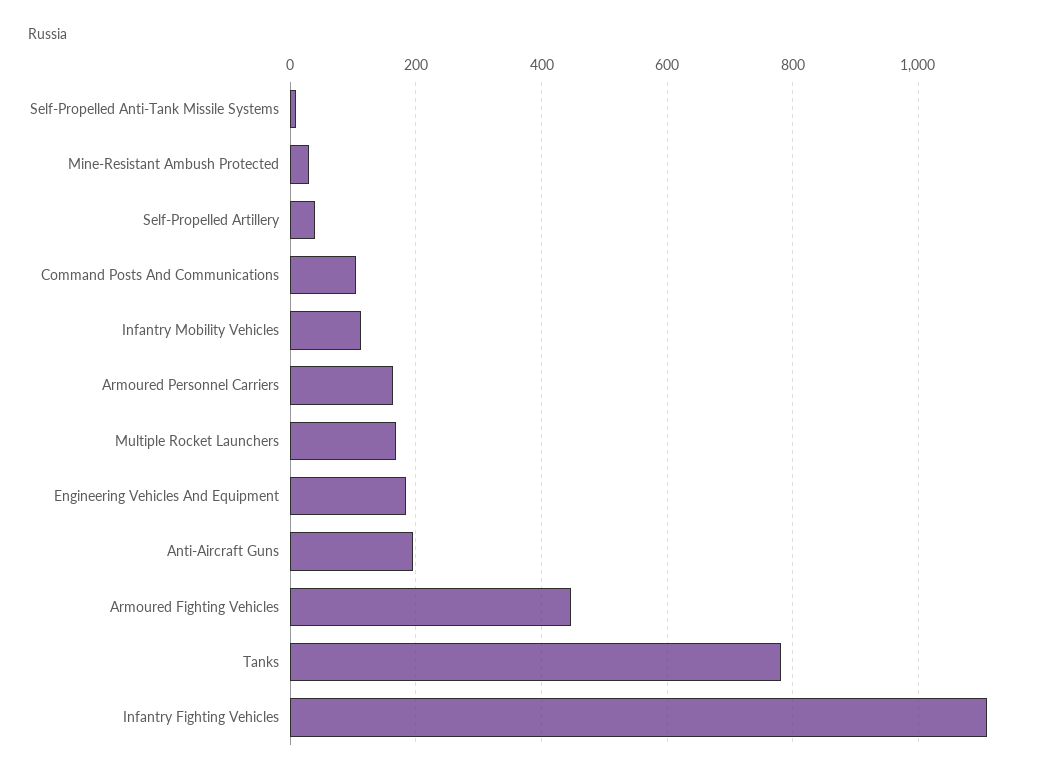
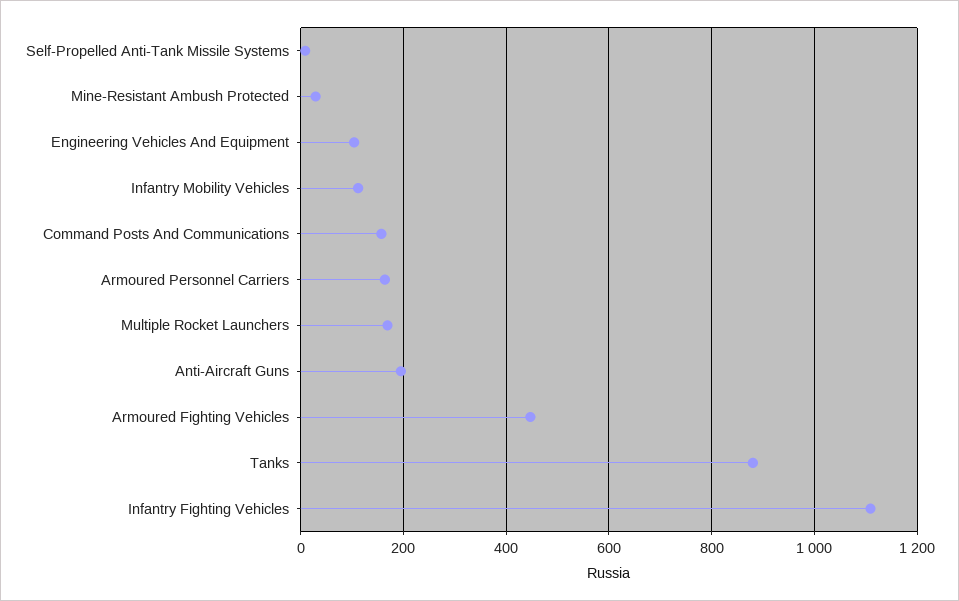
Self-Propelled Artillery: 40 -> none
Command Posts And Communications: 100 -> 160
Engineering Vehicles And Equipment: 180 -> 100
Tanks: 780 -> 880

